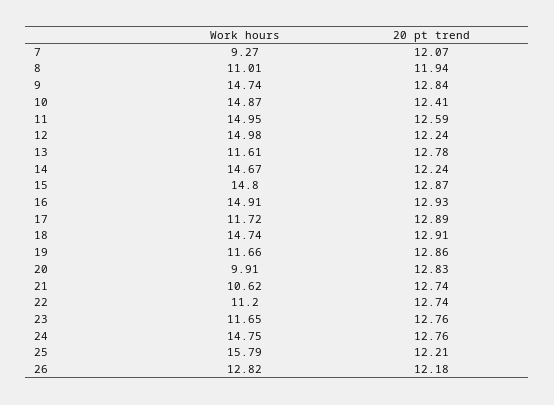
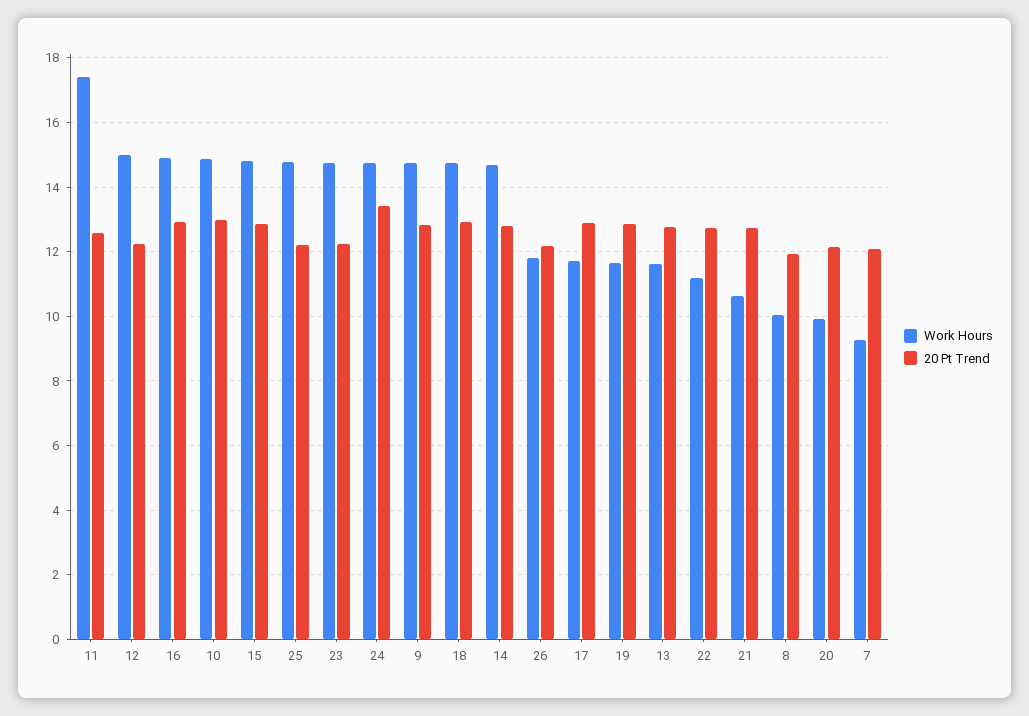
Work hours, 8: 11.01 -> 10
20 pt trend, 10: 12.41 -> 13
Work hours, 11: 14.95 -> 17.4
20 pt trend, 14: 12.24 -> 12.8
20 pt trend, 20: 12.83 -> 12.2
Work hours, 23: 11.65 -> 14.8
20 pt trend, 23: 12.76 -> 12.2
20 pt trend, 24: 12.76 -> 13.4
Work hours, 25: 15.79 -> 14.8
Work hours, 26: 12.82 -> 11.8

